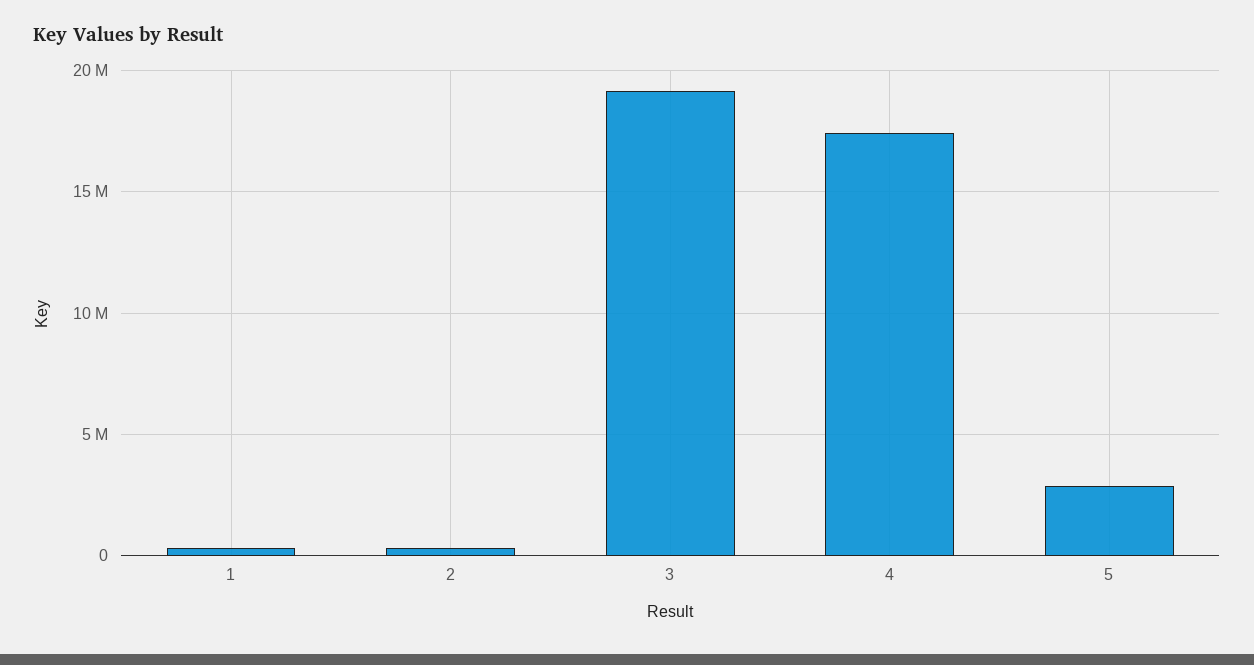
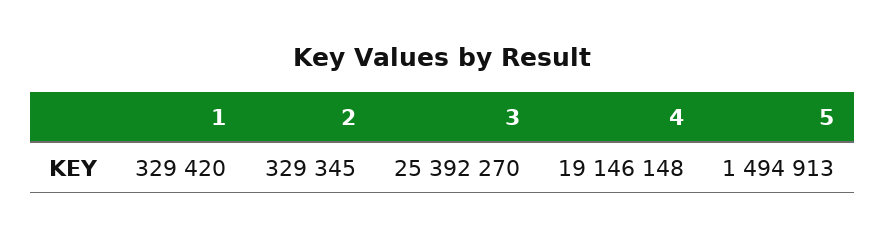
3: 19000000 -> 25392270
4: 17500000 -> 19146148
5: 3000000 -> 1494913

